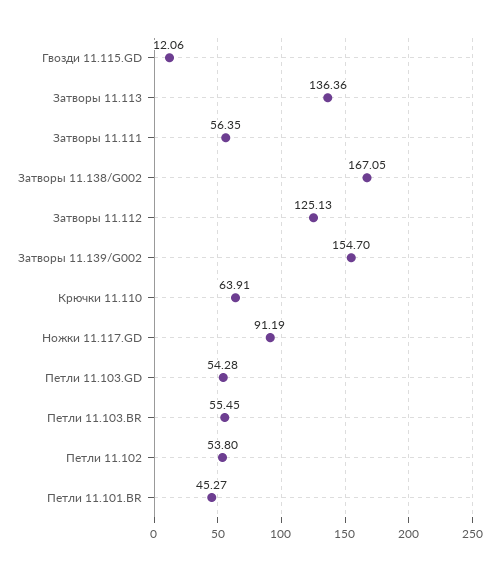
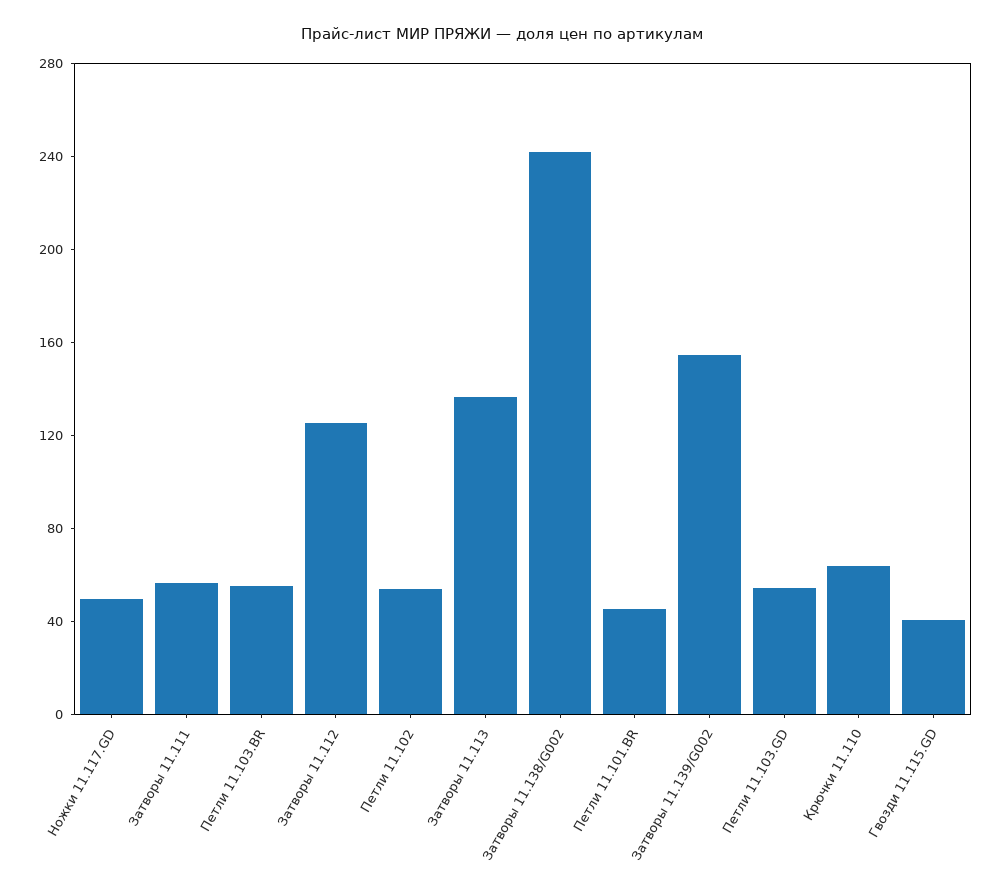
Гвозди 11.115.GD: 12.06 -> 40
Затворы 11.138/G002: 167.05 -> 240
Ножки 11.117.GD: 91.19 -> 50

